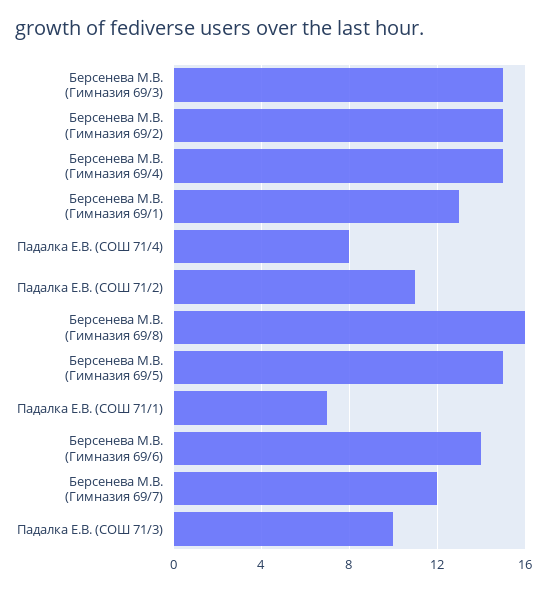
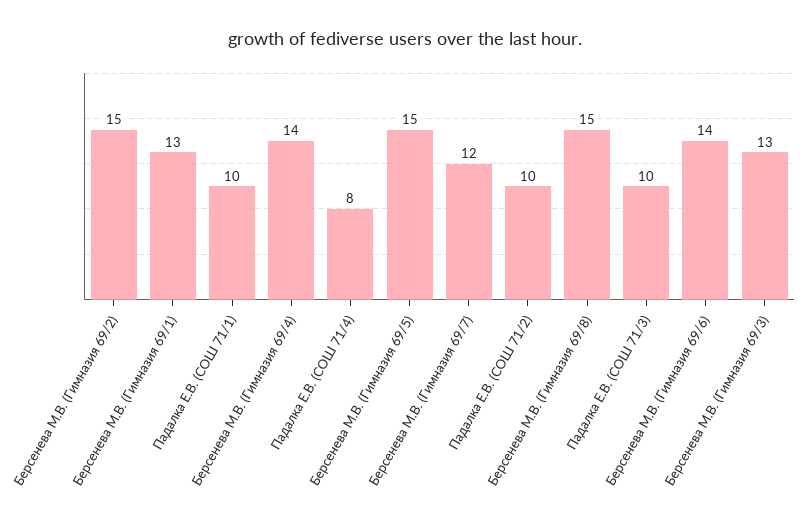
Берсенева М.В. (Гимназия 69/3): 15 -> 13
Берсенева М.В. (Гимназия 69/4): 15 -> 14
Падалка Е.В. (СОШ 71/2): 11 -> 10
Берсенева М.В. (Гимназия 69/8): 16 -> 15
Падалка Е.В. (СОШ 71/1): 7 -> 10

